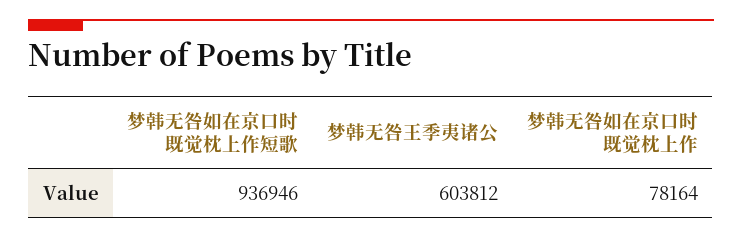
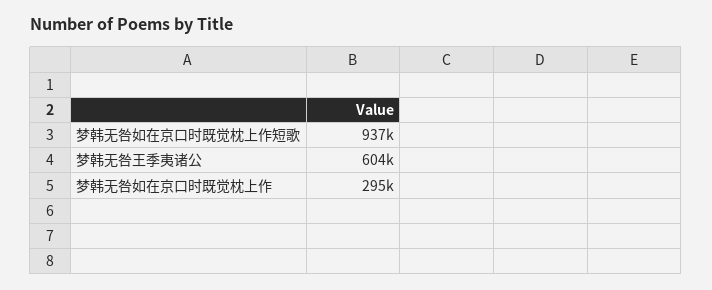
梦韩无咎如在京口时既觉枕上作: 78164 -> 295000

